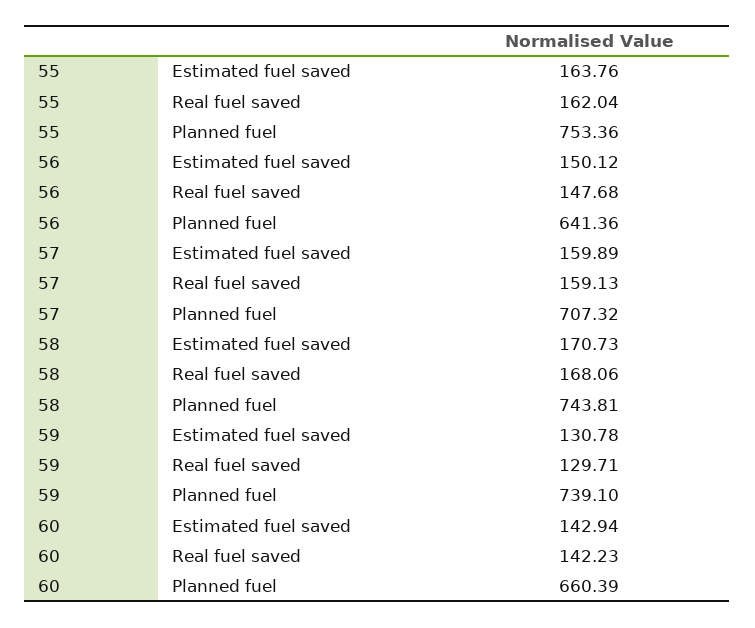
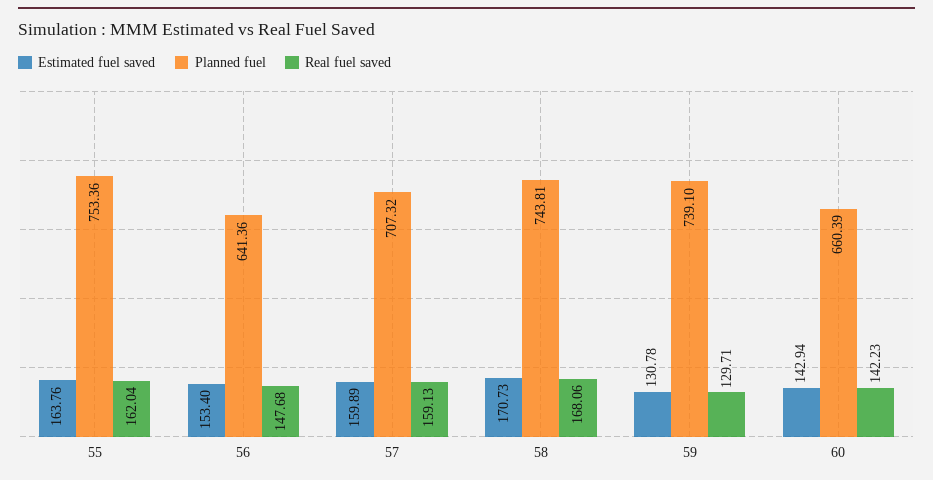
Estimated fuel saved, 56: 150.12 -> 153.4

